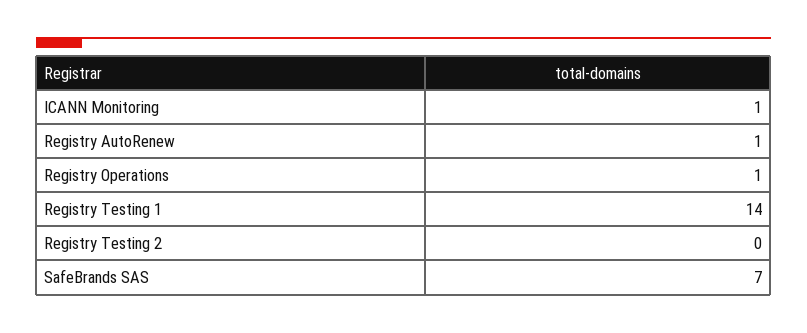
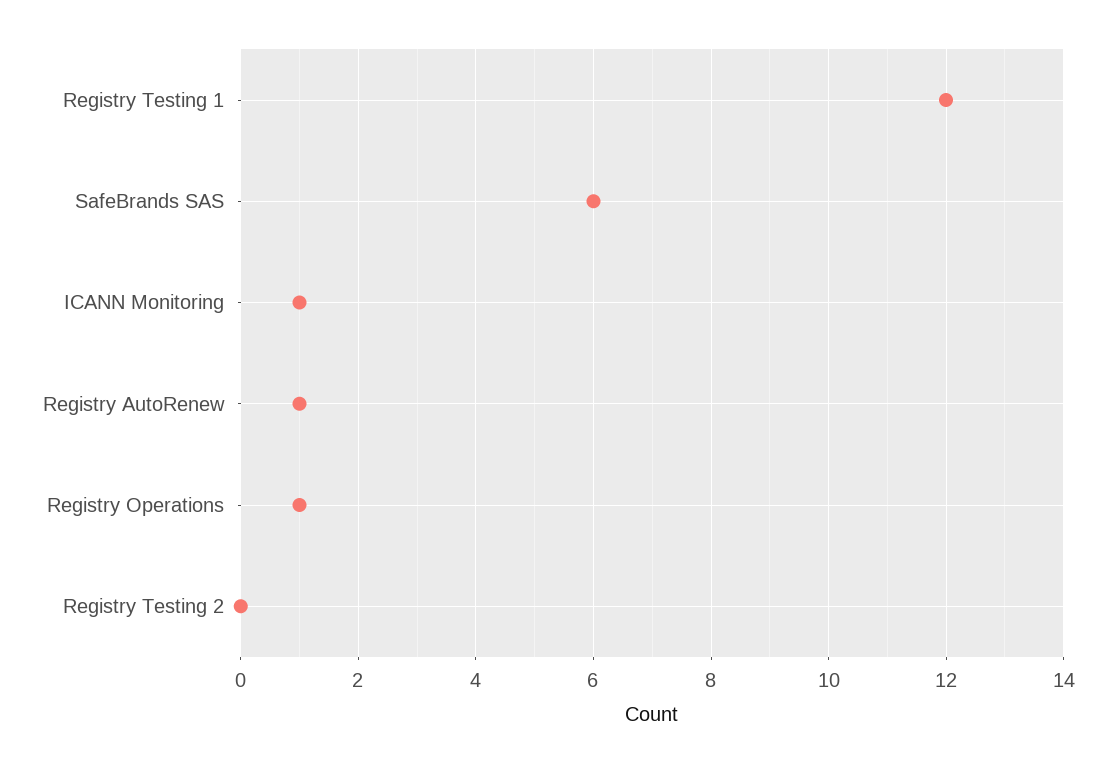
Registry Testing 1: 14 -> 12
SafeBrands SAS: 7 -> 6

